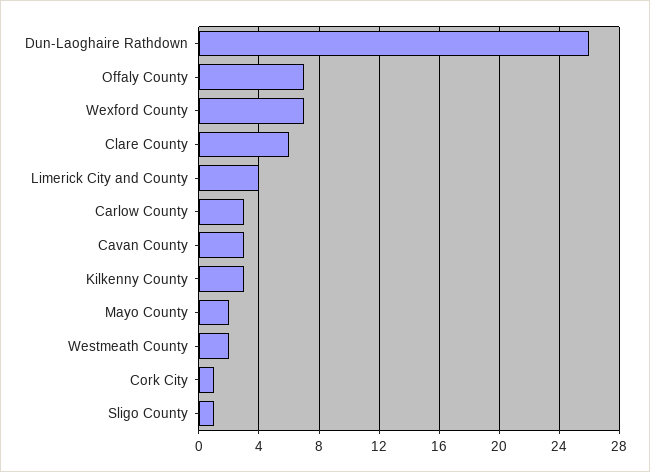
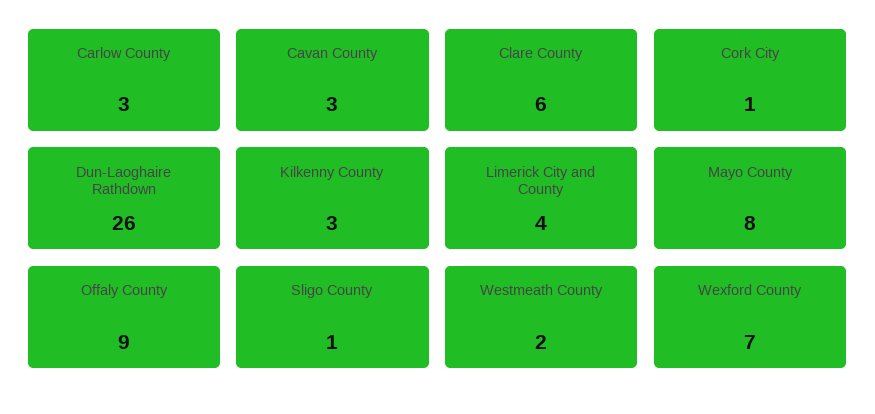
Offaly County: 7 -> 9
Mayo County: 2 -> 8

